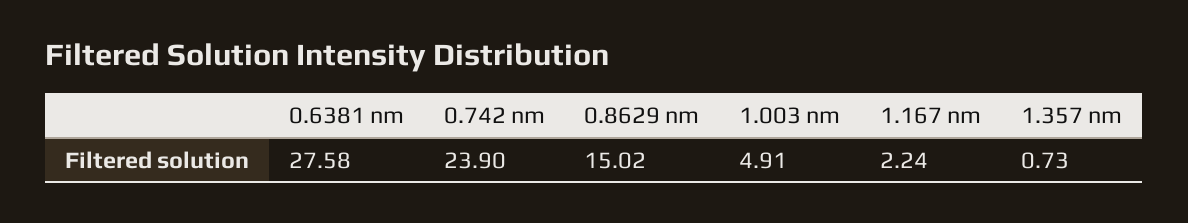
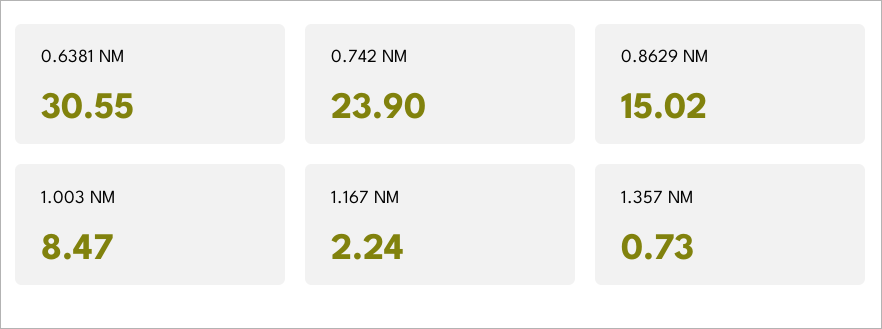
0.6381 nm: 27.58 -> 30.55
1.003 nm: 4.91 -> 8.47

